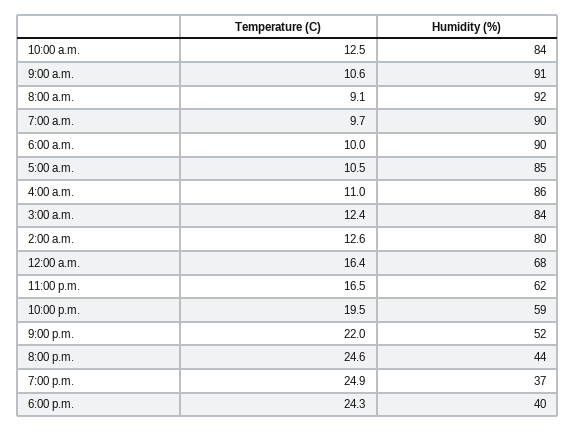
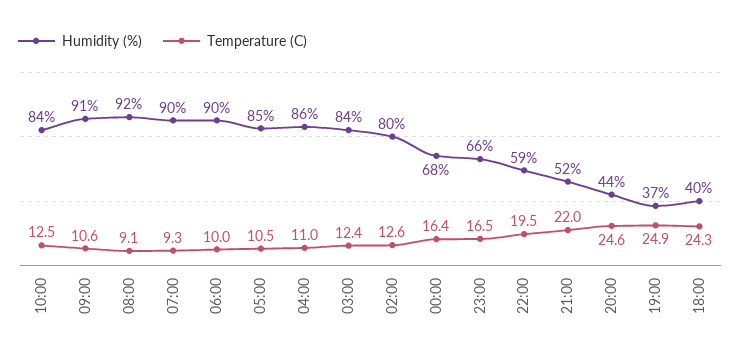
Temperature (C), 7:00 a.m.: 9.7 -> 9.3
Humidity (%), 11:00 p.m.: 62 -> 66

